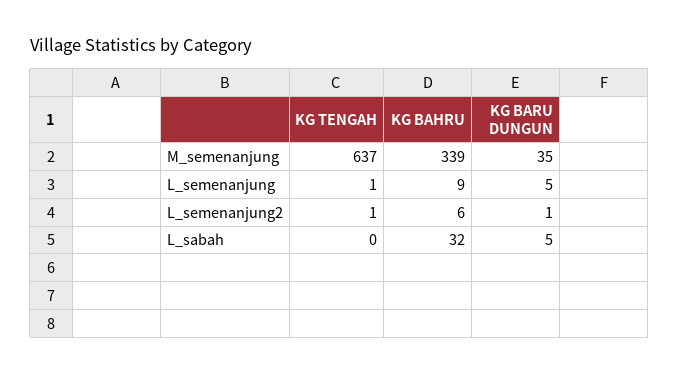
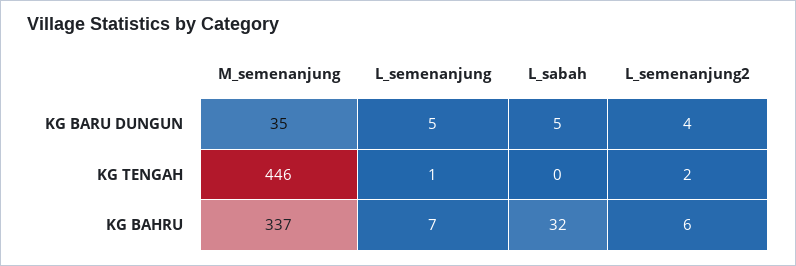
KG TENGAH, M_semenanjung: 637 -> 446
KG BAHRU, M_semenanjung: 339 -> 337
KG BAHRU, L_semenanjung: 9 -> 7
KG TENGAH, L_semenanjung2: 1 -> 2
KG BARU DUNGUN, L_semenanjung2: 1 -> 4

